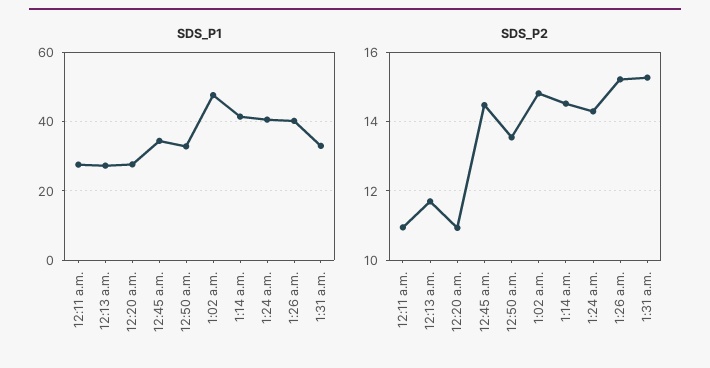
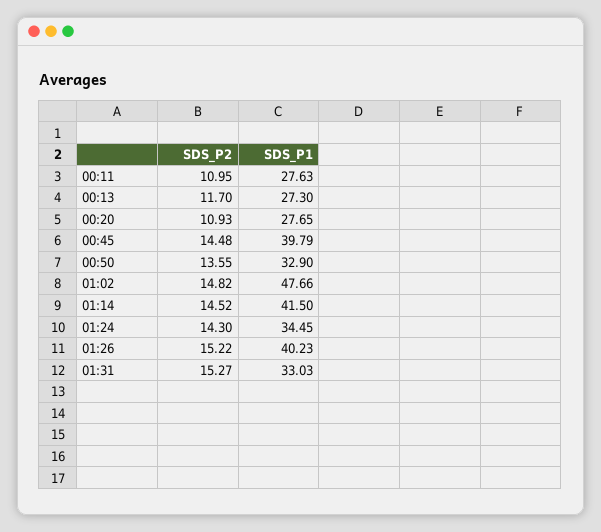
SDS_P1, 12:45 a.m.: 34 -> 39.79
SDS_P1, 1:24 a.m.: 40 -> 34.45

